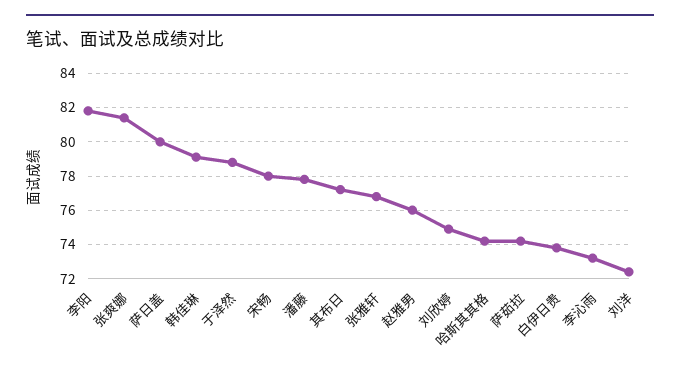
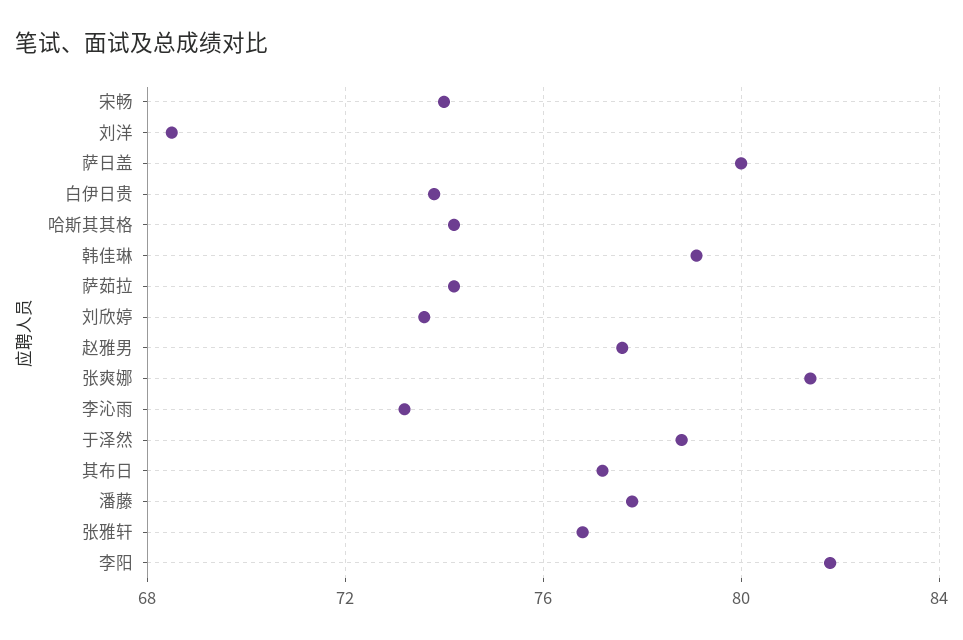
宋畅: 78 -> 74
赵雅男: 76 -> 77.5
刘欣婷: 75 -> 73.5
刘洋: 72.5 -> 68.5

